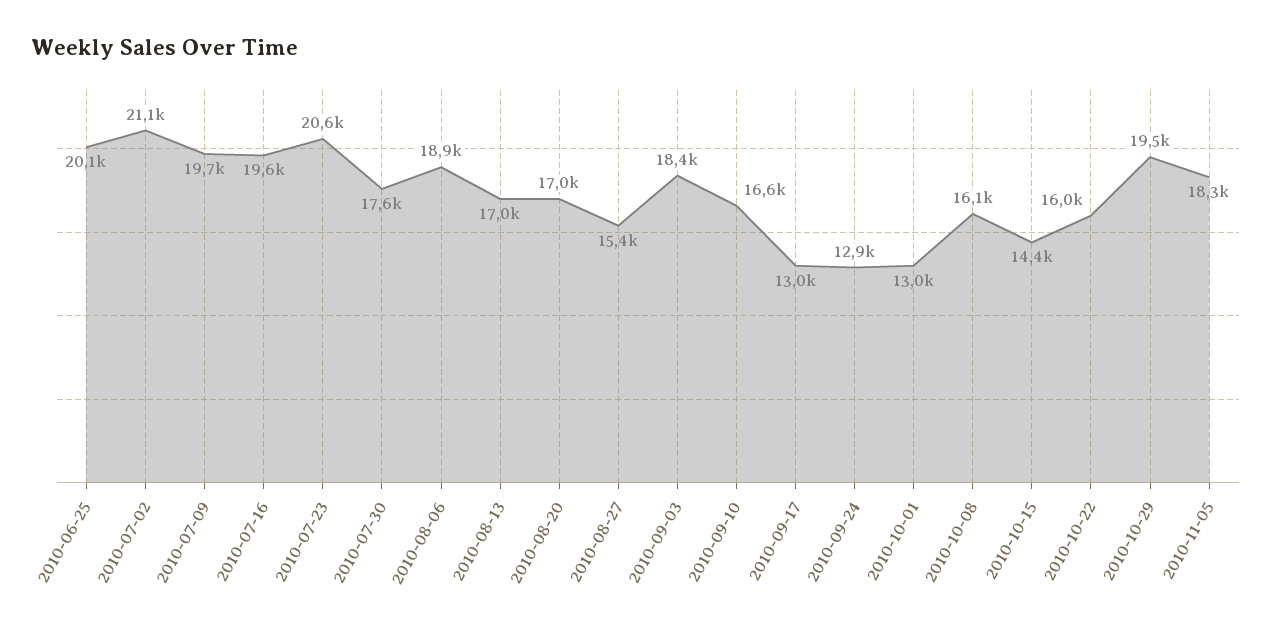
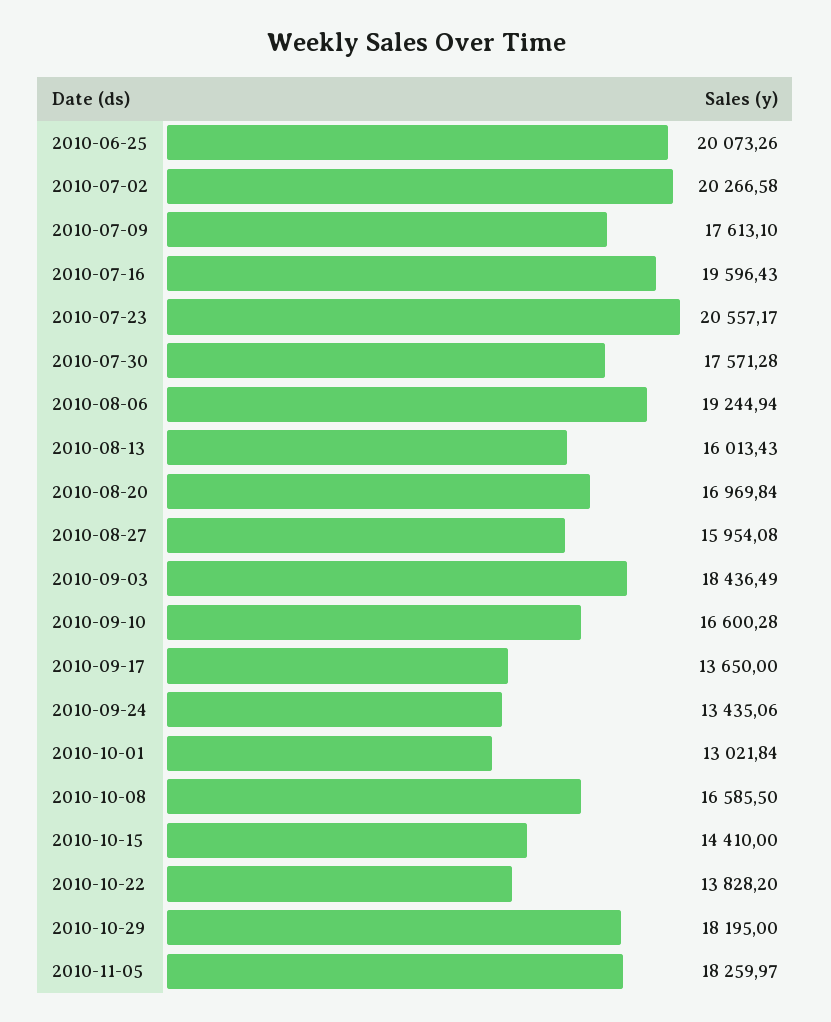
2010-07-02: 21100 -> 20266.58
2010-07-09: 19700 -> 17613.1
2010-08-06: 18900 -> 19244.94
2010-08-13: 17000 -> 16013.43
2010-08-27: 15400 -> 15954.08
2010-09-17: 13000 -> 13650
2010-09-24: 12900 -> 13435.06
2010-10-08: 16100 -> 16585.5
2010-10-22: 16000 -> 13828.2
2010-10-29: 19500 -> 18195

